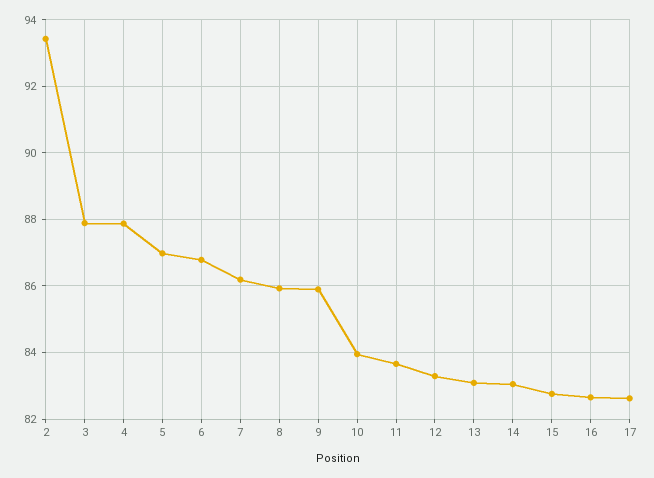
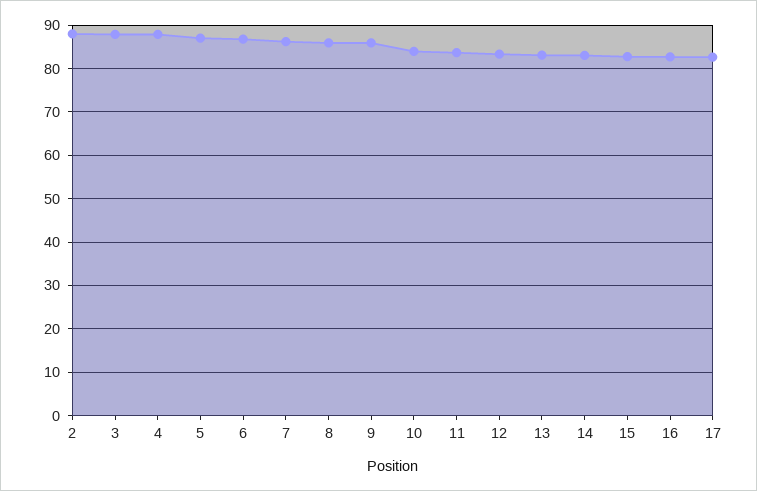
2: 93.4 -> 88

